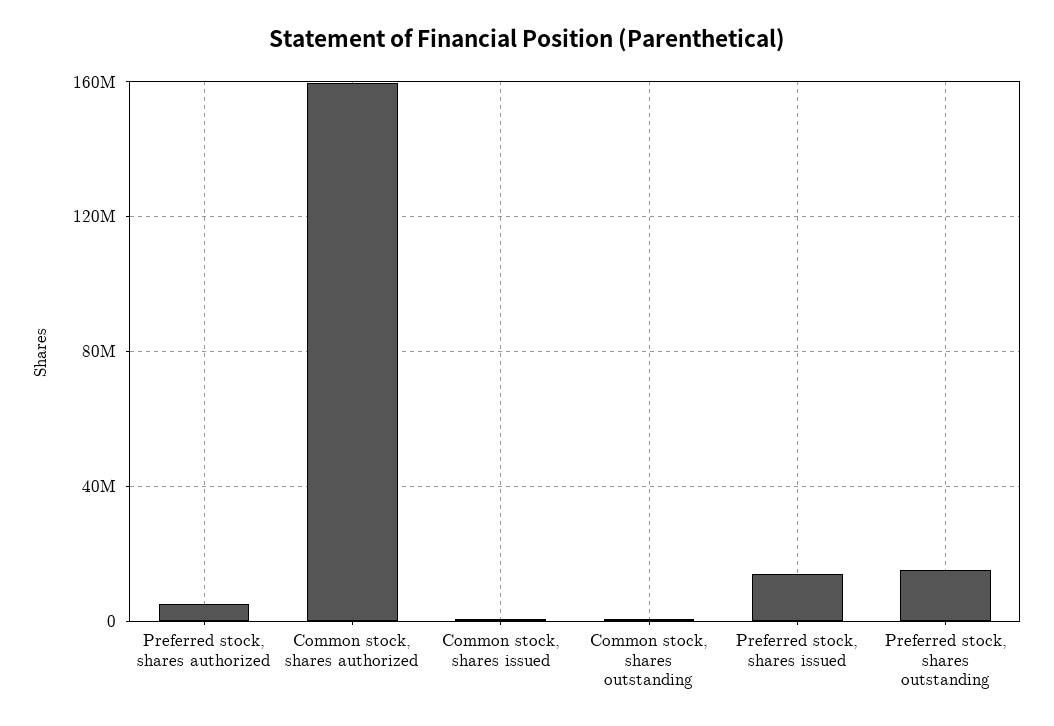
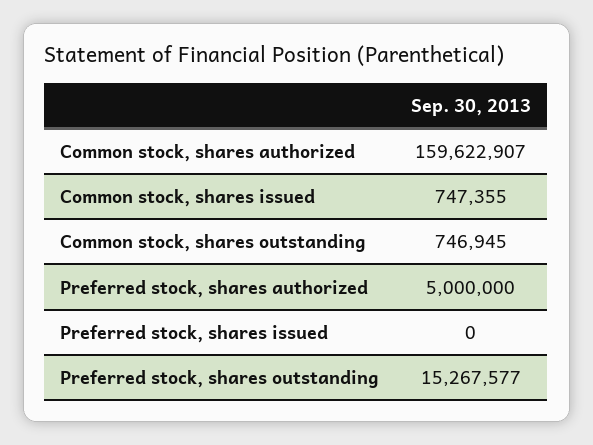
Preferred stock, shares issued: 15000000 -> 0

